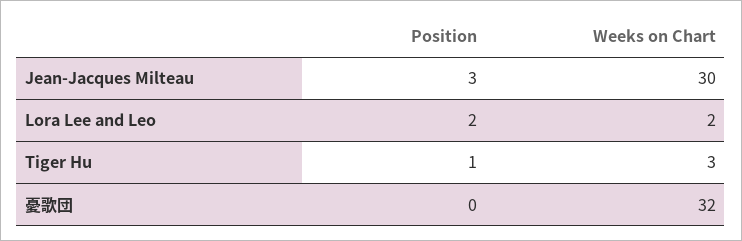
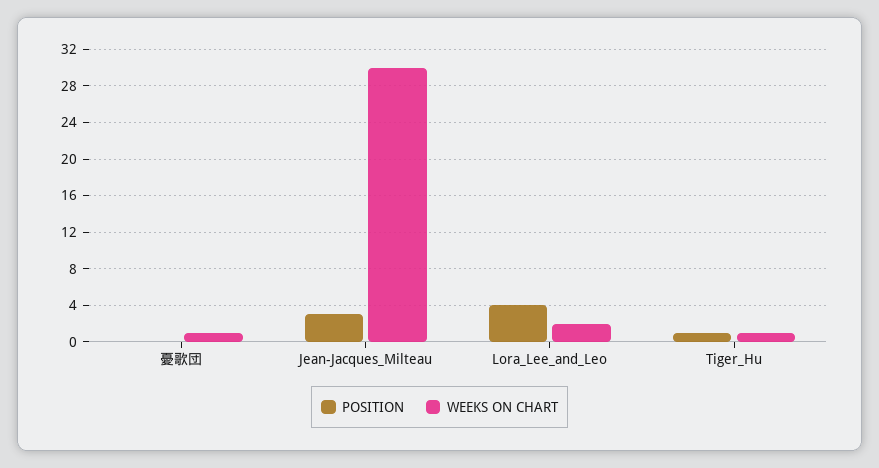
Position, Lora Lee and Leo: 2 -> 4
Weeks on Chart, Tiger Hu: 3 -> 1
Weeks on Chart, 憂歌団: 32 -> 1

